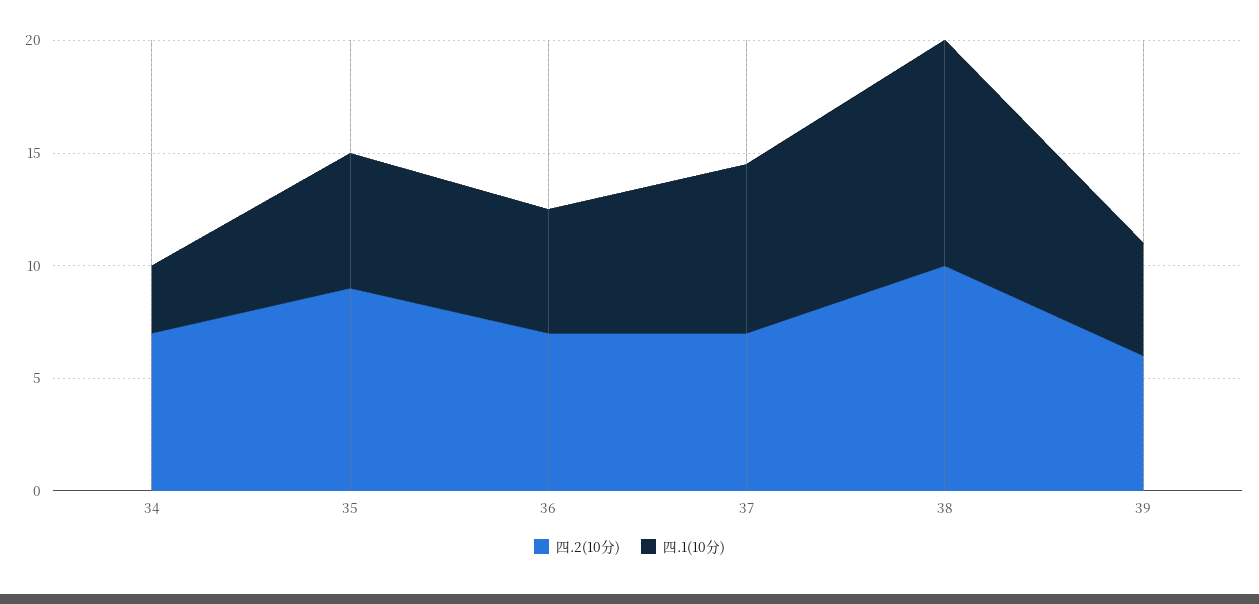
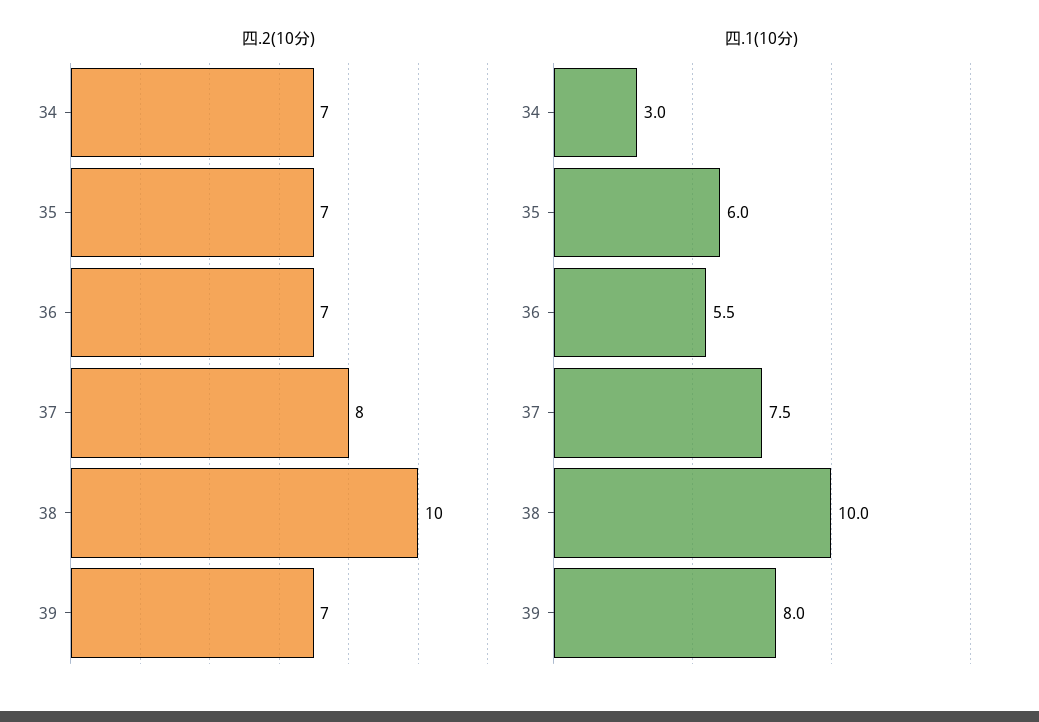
四.2(10分), 35: 9 -> 7
四.2(10分), 37: 7 -> 8
四.2(10分), 39: 6 -> 7
四.1(10分), 39: 5 -> 8

